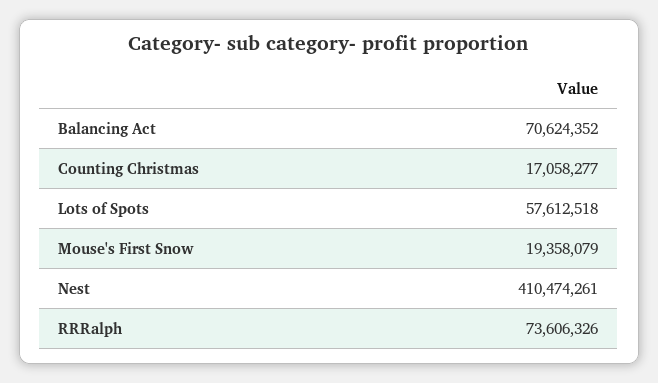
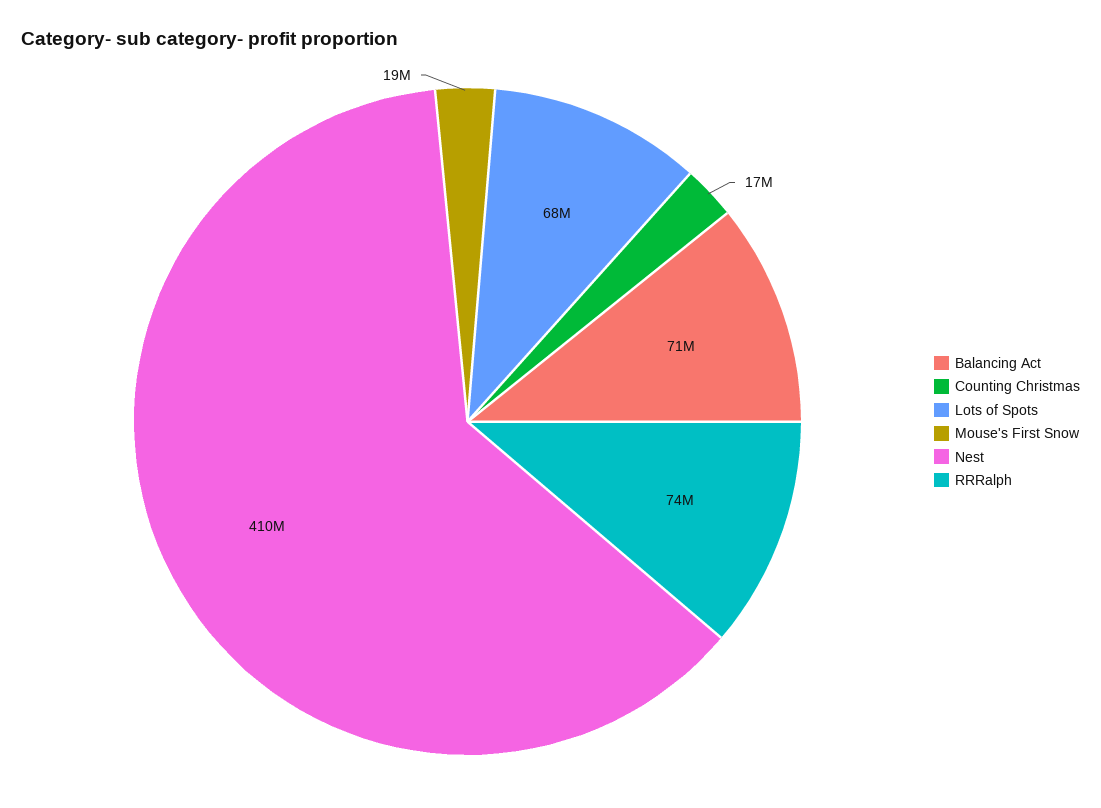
Lots of Spots: 57612518 -> 68000000

